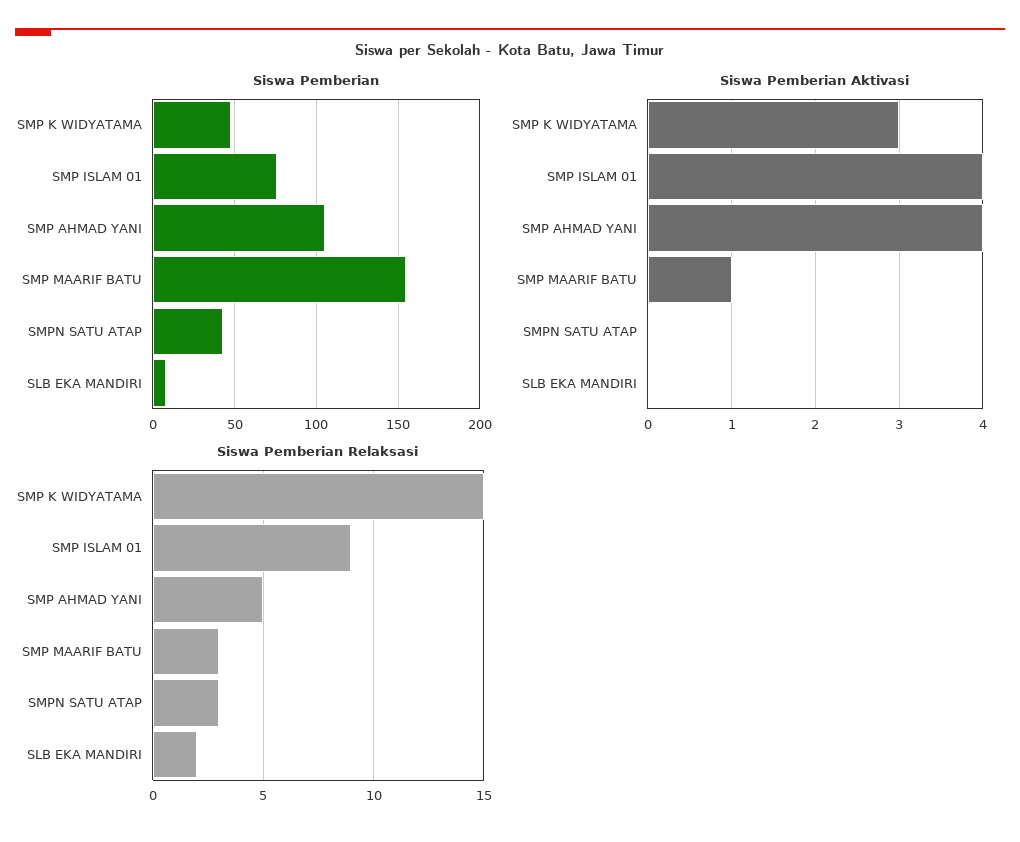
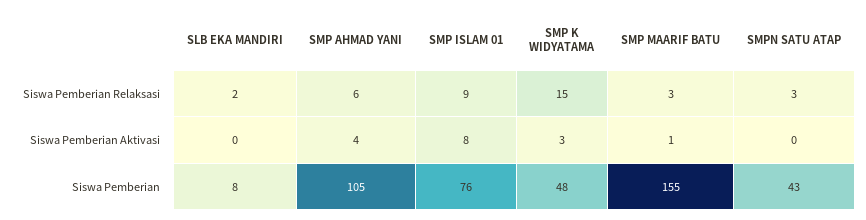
Siswa Pemberian Aktivasi, SMP ISLAM 01: 4 -> 8
Siswa Pemberian Relaksasi, SMP AHMAD YANI: 5 -> 6

